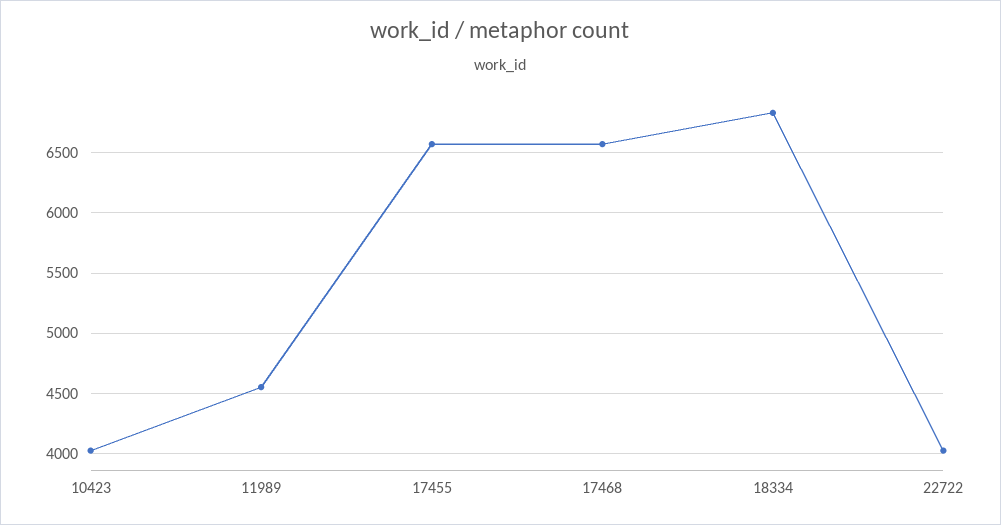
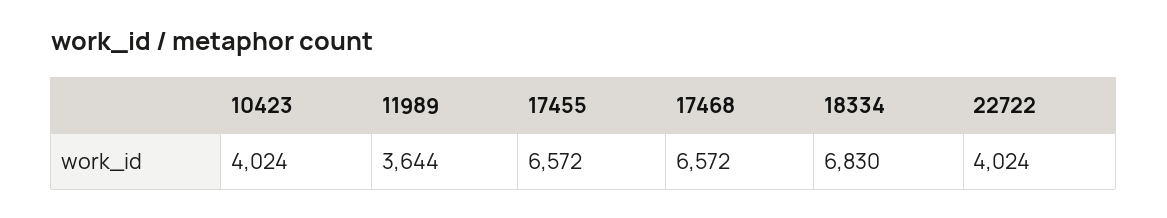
11989: 4550 -> 3644

